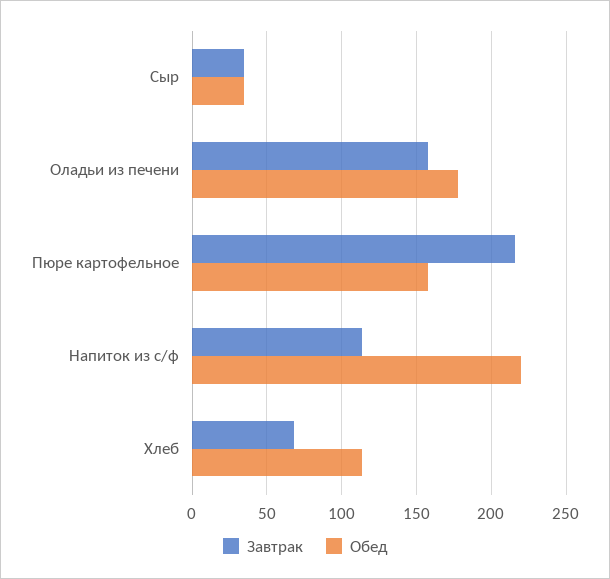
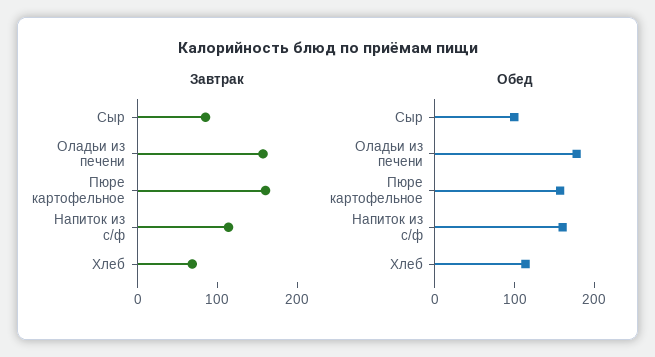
Завтрак, Сыр: 35 -> 80
Обед, Сыр: 35 -> 100
Завтрак, Пюре картофельное: 215 -> 160
Обед, Напиток из с/ф: 220 -> 160

